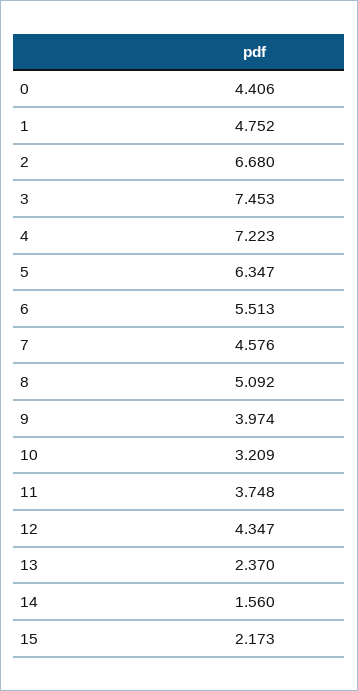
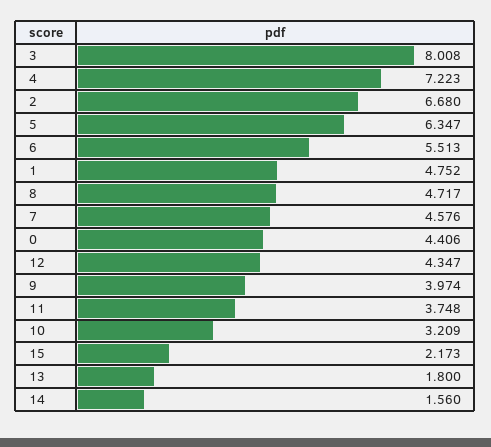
3: 7.453 -> 8.008
8: 5.092 -> 4.717
13: 2.37 -> 1.8

